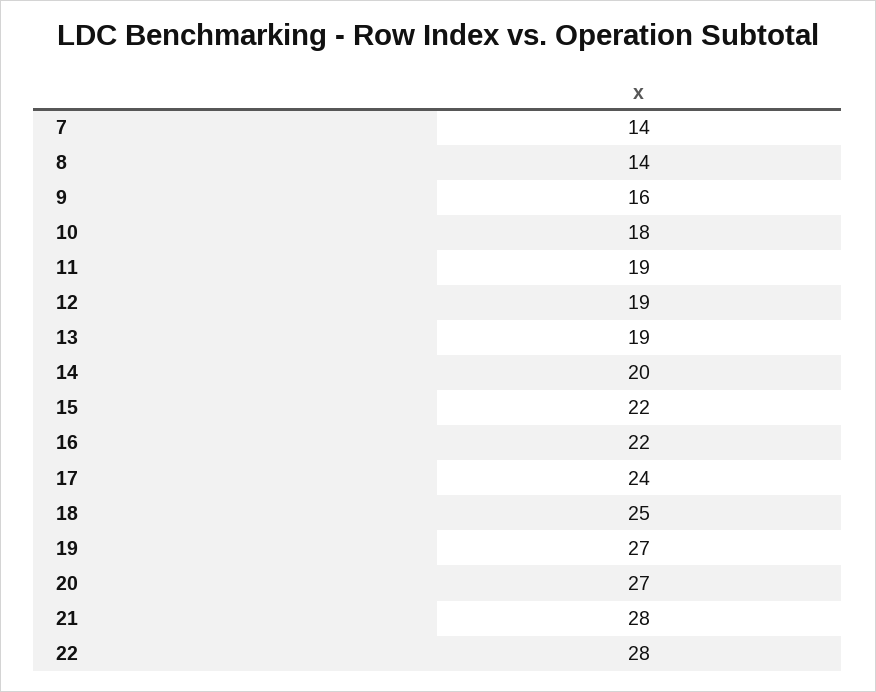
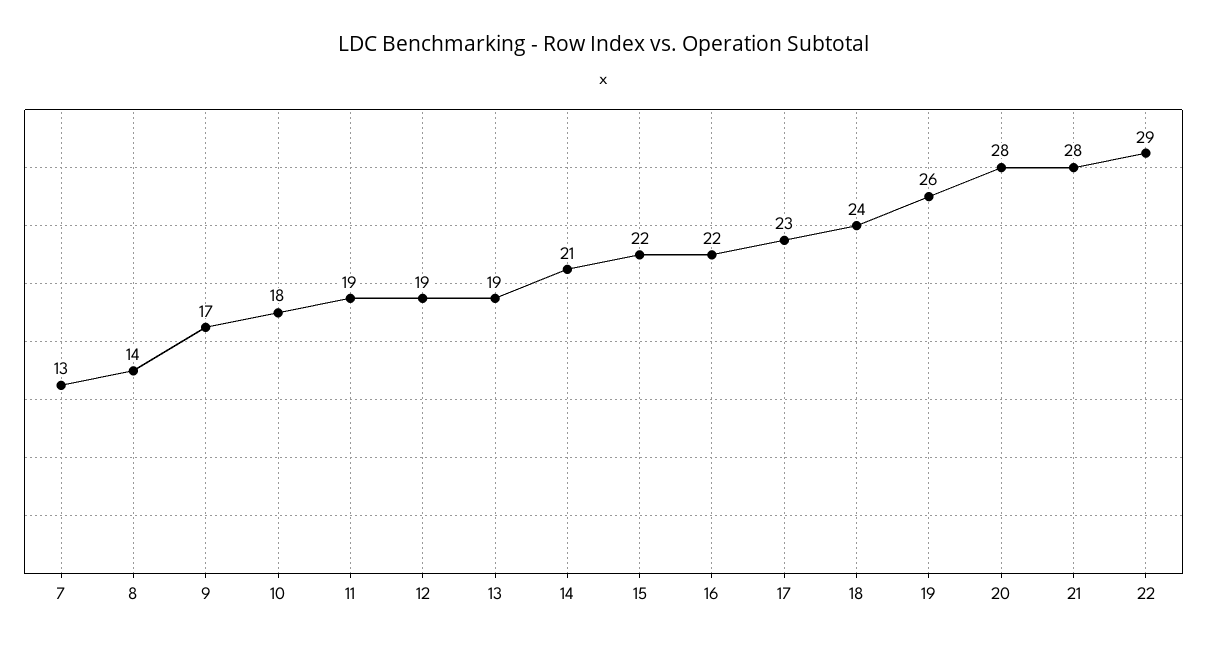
7: 14 -> 13
9: 16 -> 17
14: 20 -> 21
17: 24 -> 23
18: 25 -> 24
19: 27 -> 26
20: 27 -> 28
22: 28 -> 29

